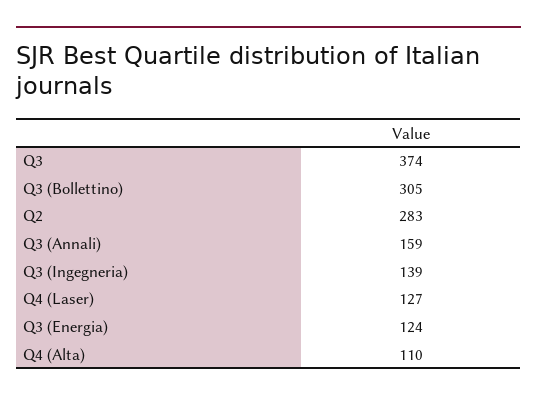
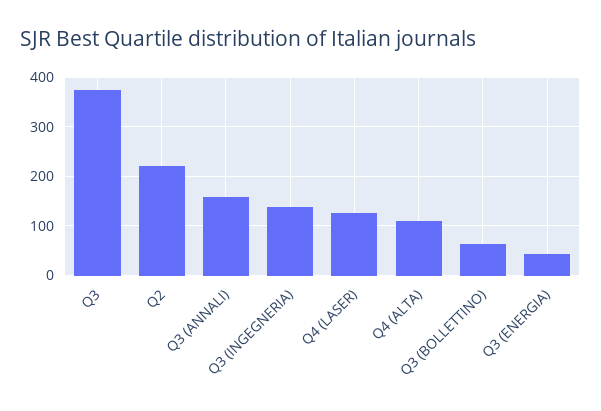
Q3 (Bollettino): 305 -> 60
Q2: 283 -> 220
Q3 (Energia): 124 -> 40

